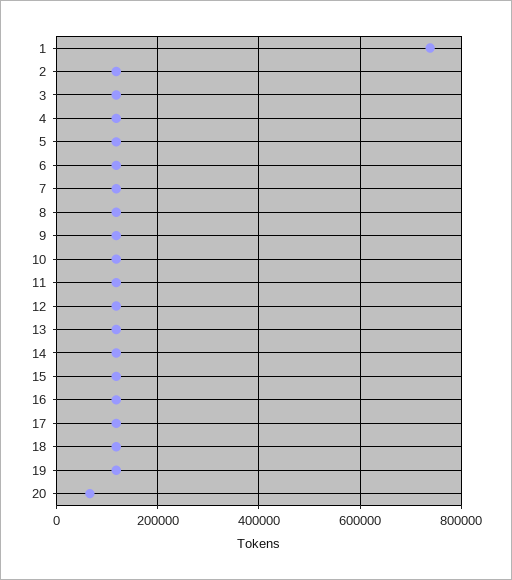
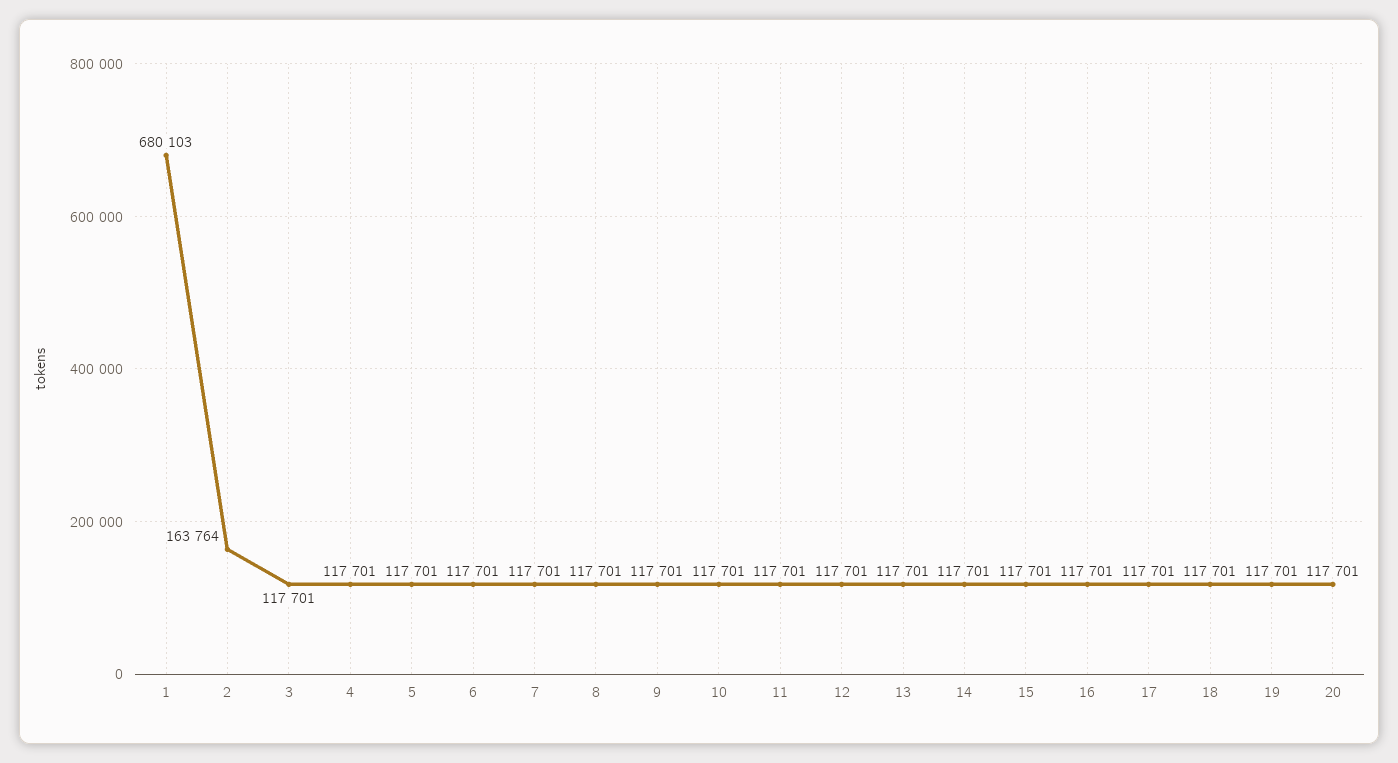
1: 740000 -> 680103
2: 120000 -> 163764
20: 60000 -> 117701

